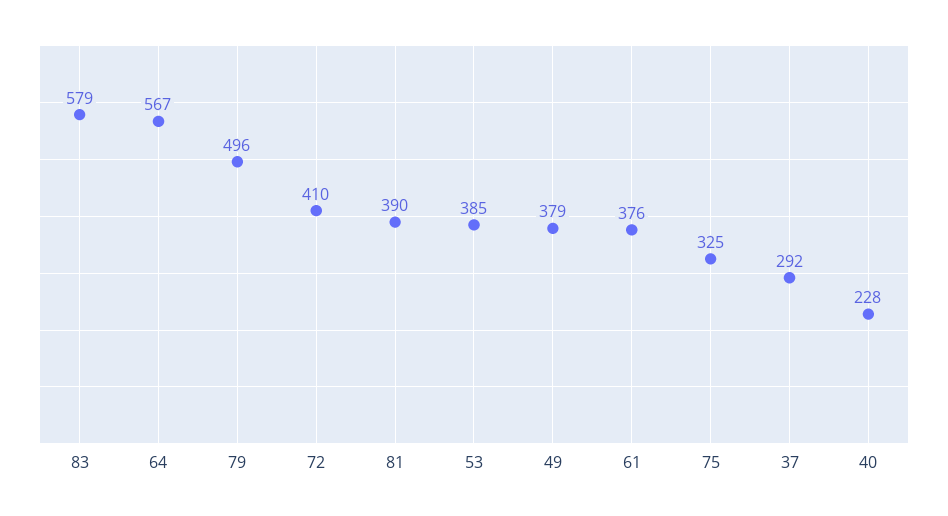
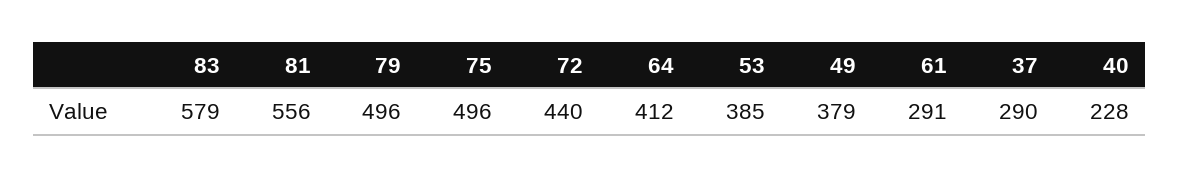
64: 567 -> 412
72: 410 -> 440
81: 390 -> 556
61: 376 -> 291
75: 325 -> 496
37: 292 -> 290

